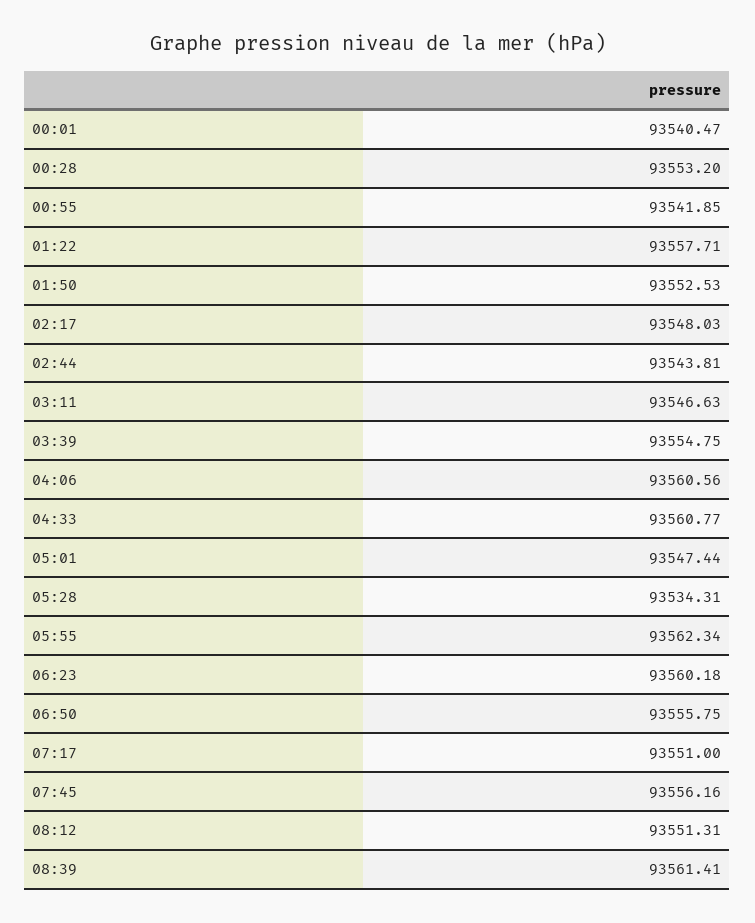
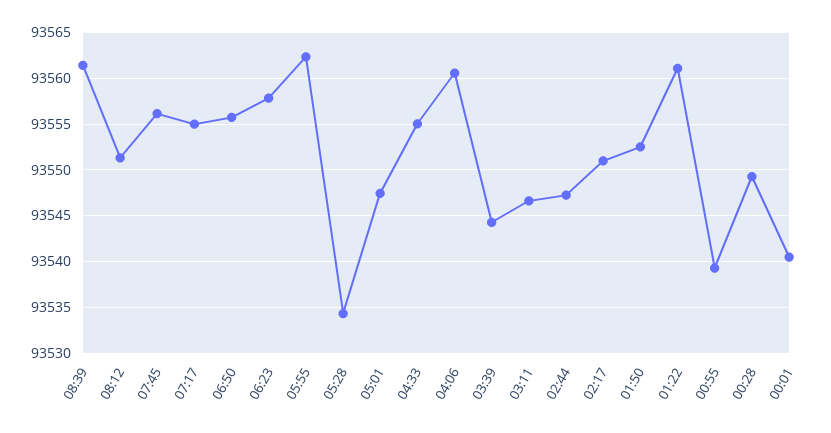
00:28: 93553.2 -> 93549
00:55: 93541.85 -> 93539
01:22: 93557.71 -> 93561
02:17: 93548.03 -> 93551
02:44: 93543.81 -> 93547
03:39: 93554.75 -> 93544
04:33: 93560.77 -> 93555
06:23: 93560.18 -> 93558
07:17: 93551 -> 93555

